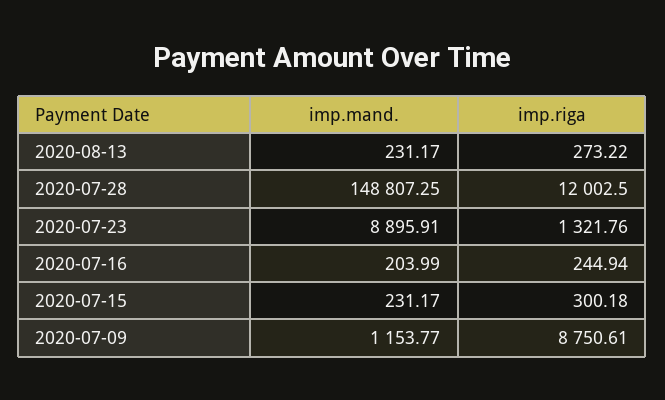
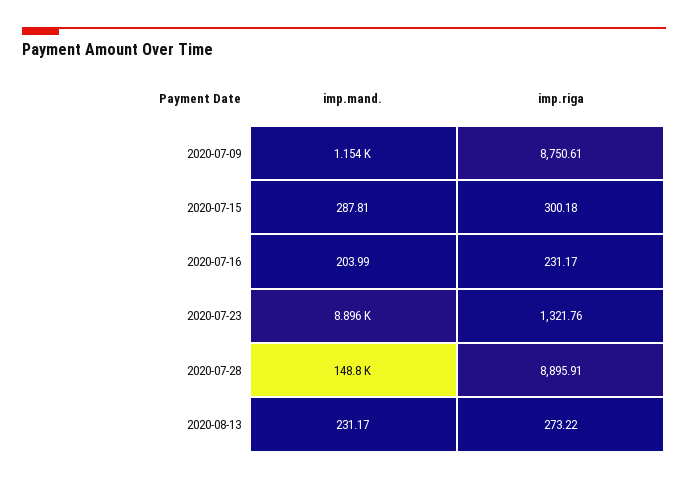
imp.riga, 2020-07-28: 12002.5 -> 8895.91
imp.riga, 2020-07-16: 244.94 -> 231.17
imp.mand., 2020-07-15: 231.17 -> 287.81

